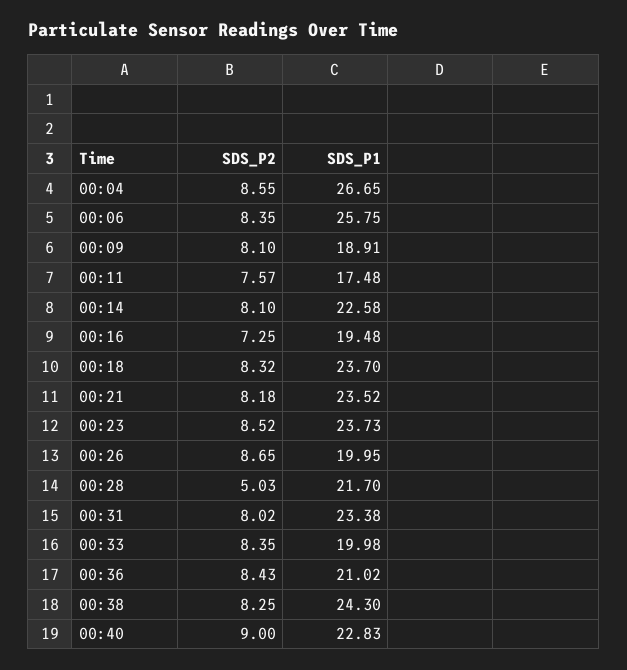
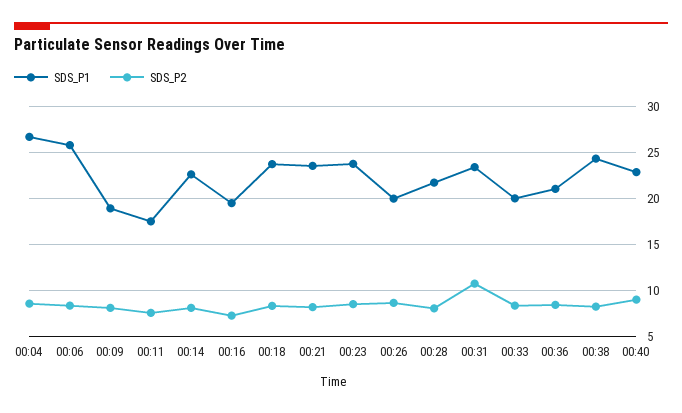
SDS_P2, 00:28: 5.03 -> 8
SDS_P2, 00:31: 8.02 -> 11

